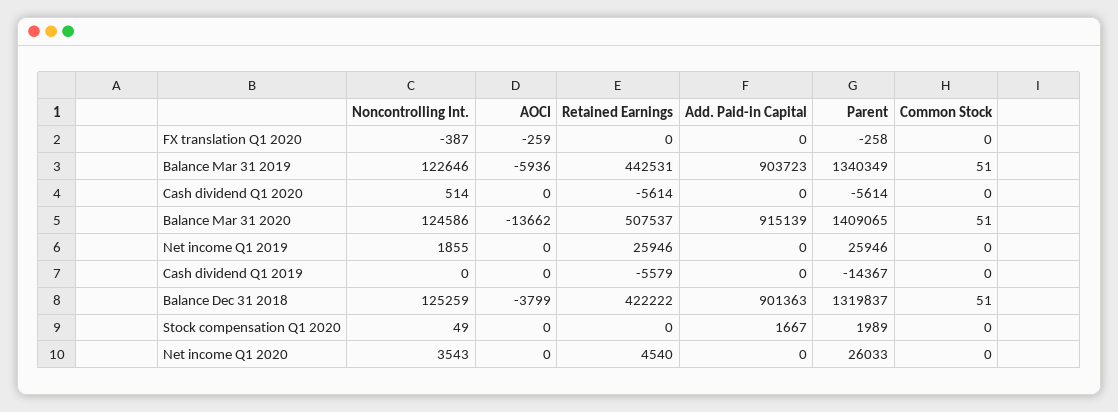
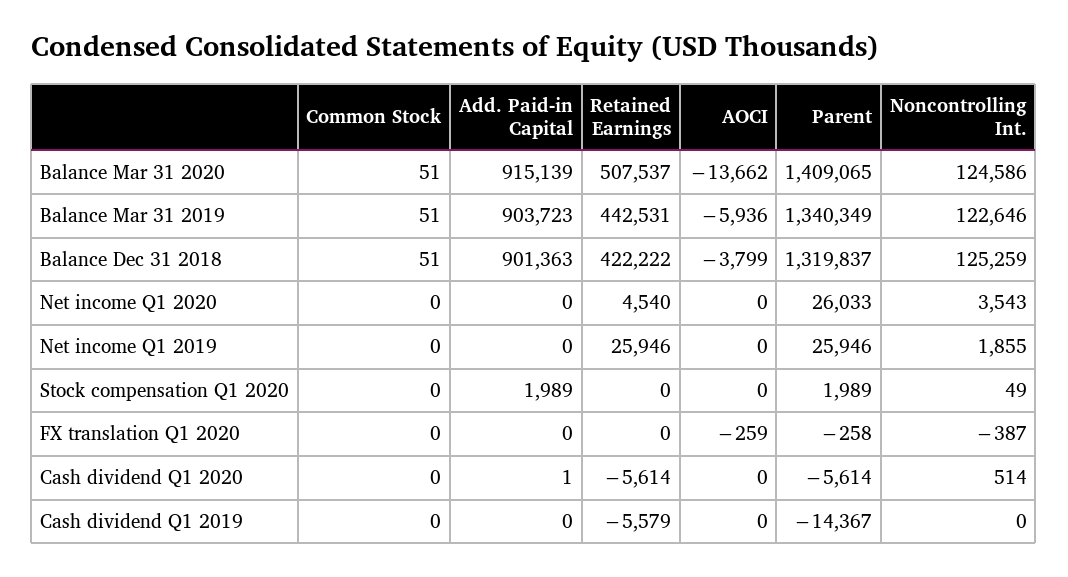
Add. Paid-in Capital, Cash dividend Q1 2020: 0 -> 1
Add. Paid-in Capital, Stock compensation Q1 2020: 1667 -> 1989

